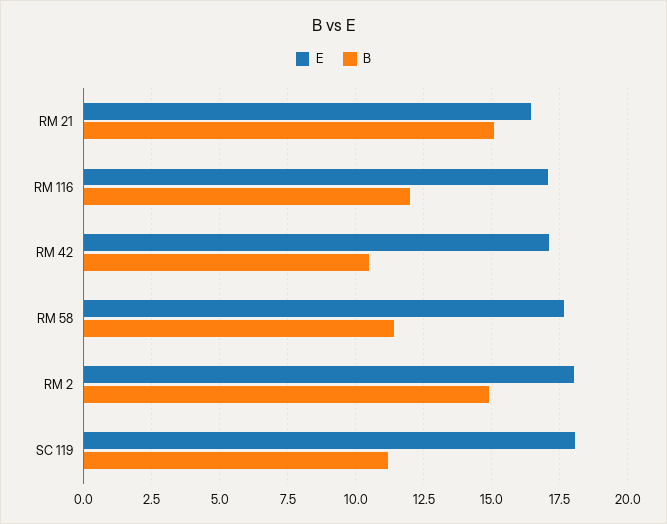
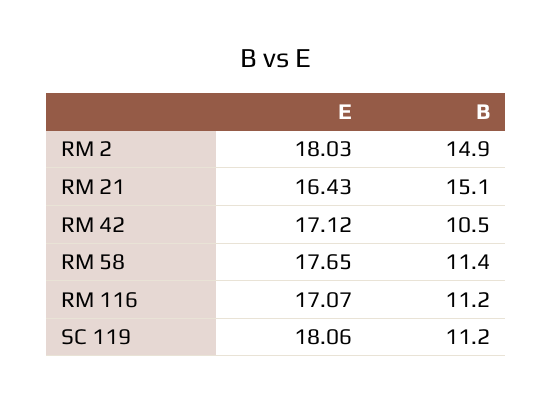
B, RM 116: 12 -> 11.2

